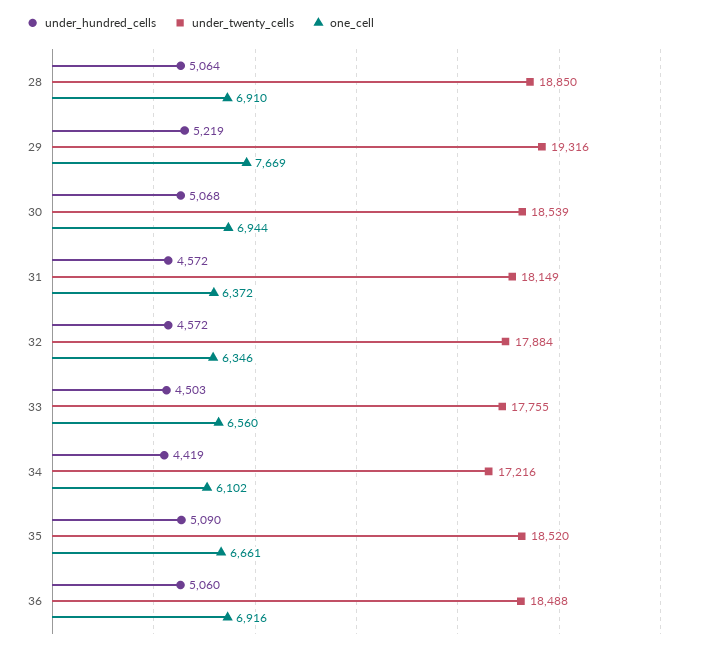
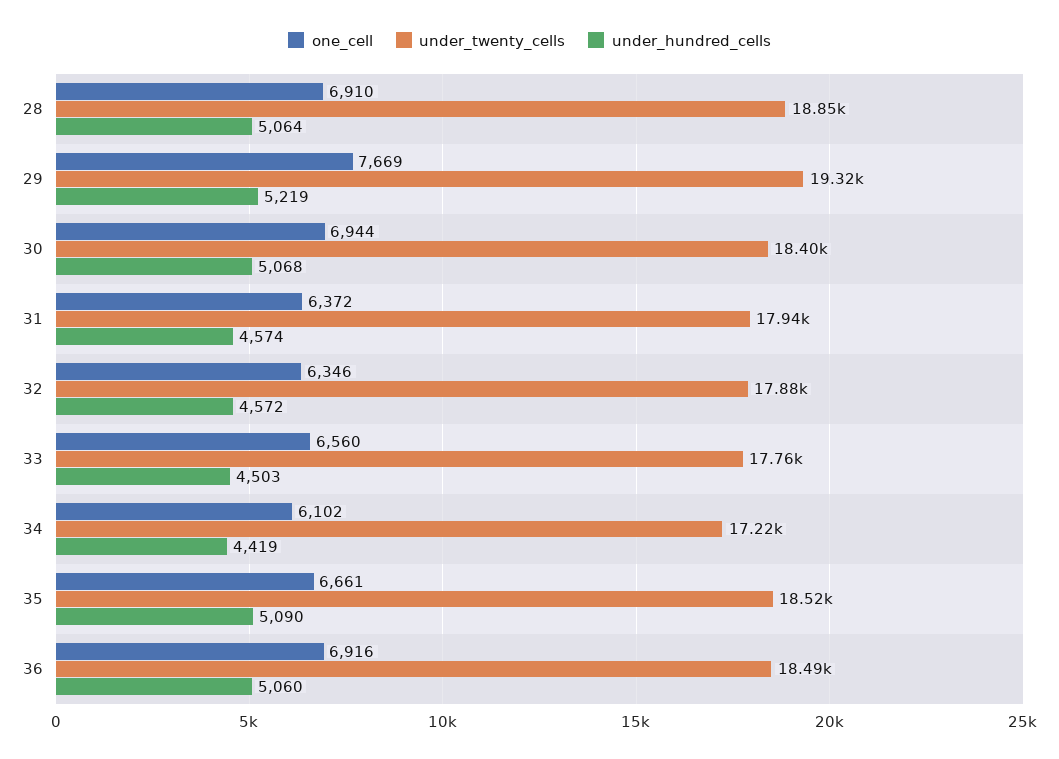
under_twenty_cells, 30: 18539 -> 18400
under_hundred_cells, 31: 4572 -> 4574
under_twenty_cells, 31: 18149 -> 17940

